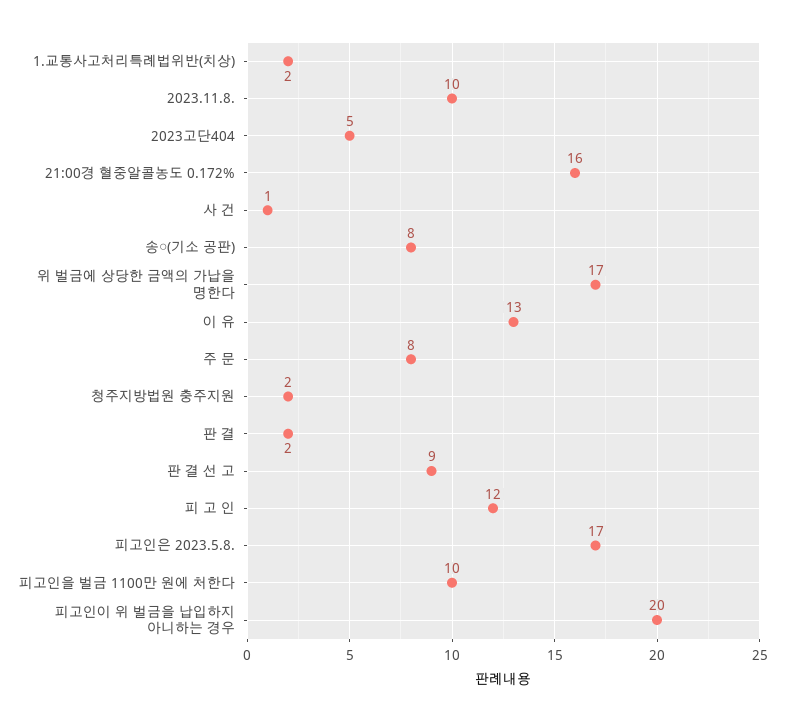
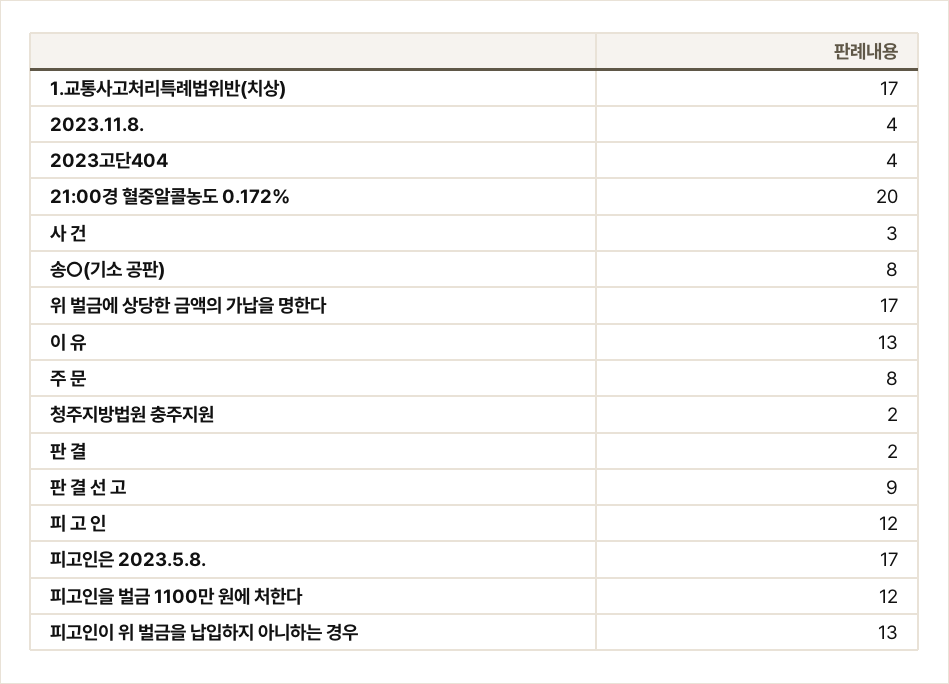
1.교통사고처리특례법위반(치상): 2 -> 17
2023.11.8.: 10 -> 4
2023고단404: 5 -> 4
21:00경 혈중알콜농도 0.172%: 16 -> 20
사 건: 1 -> 3
피고인을 벌금 1100만 원에 처한다: 10 -> 12
피고인이 위 벌금을 납입하지 아니하는 경우: 20 -> 13

